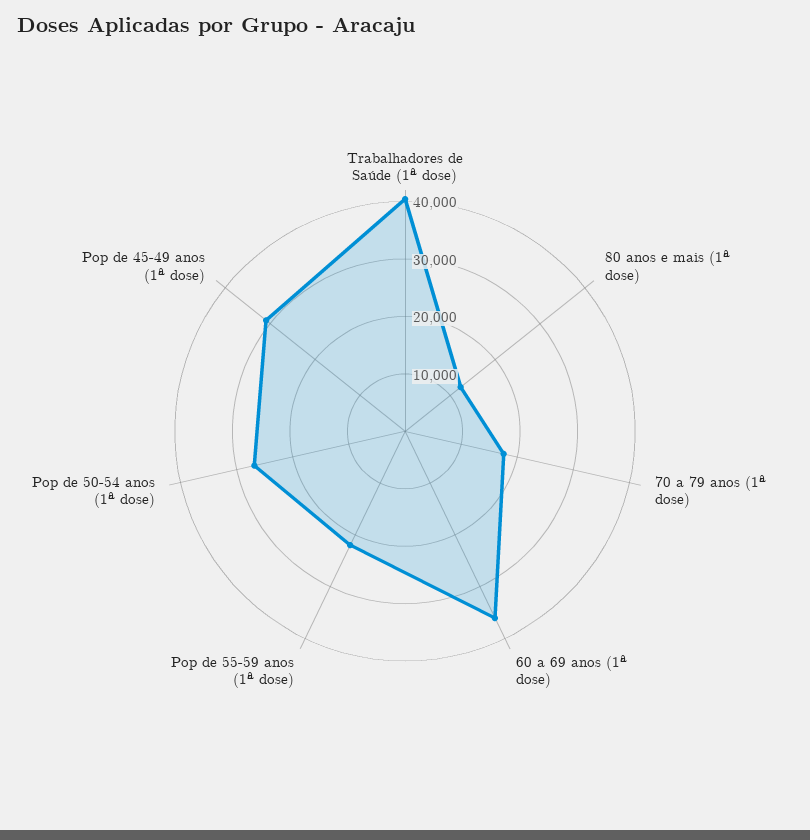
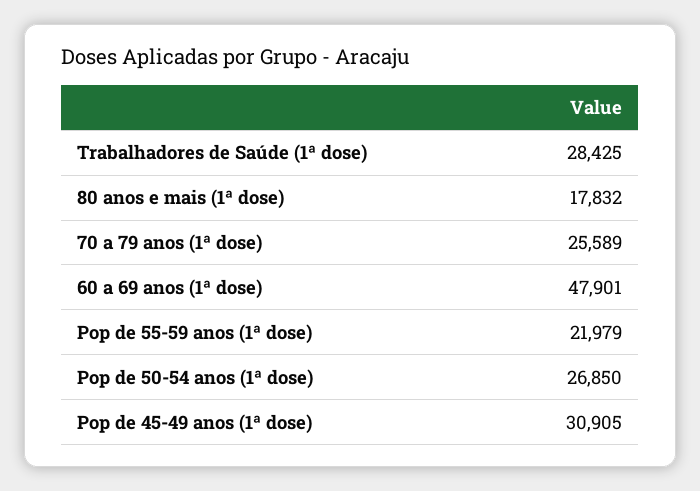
Trabalhadores de Saúde (1ª dose): 40000 -> 28425
80 anos e mais (1ª dose): 12000 -> 17832
70 a 79 anos (1ª dose): 18000 -> 25589
60 a 69 anos (1ª dose): 36000 -> 47901

